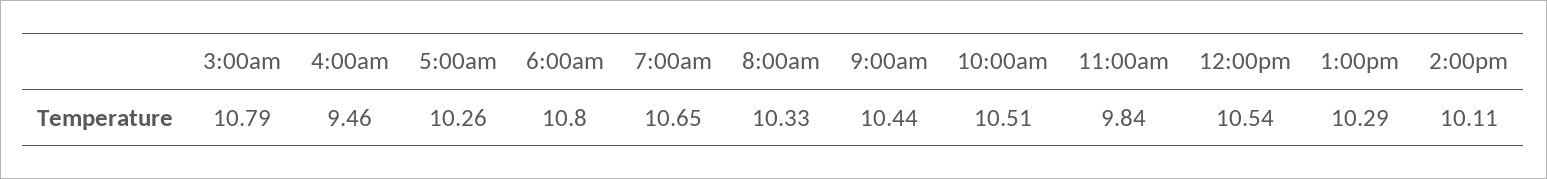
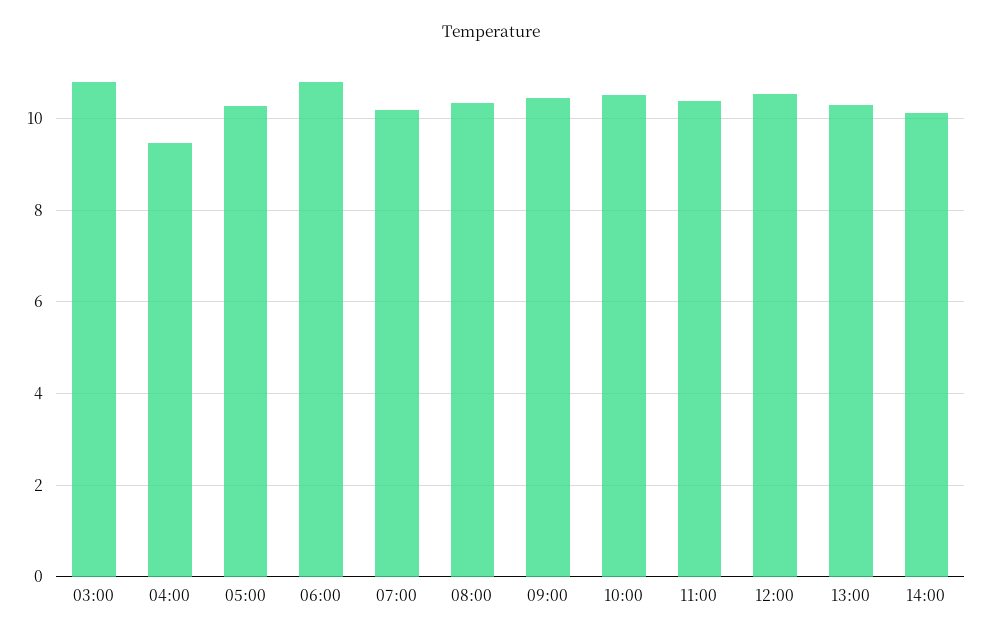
7:00am: 10.65 -> 10.2
11:00am: 9.84 -> 10.4

